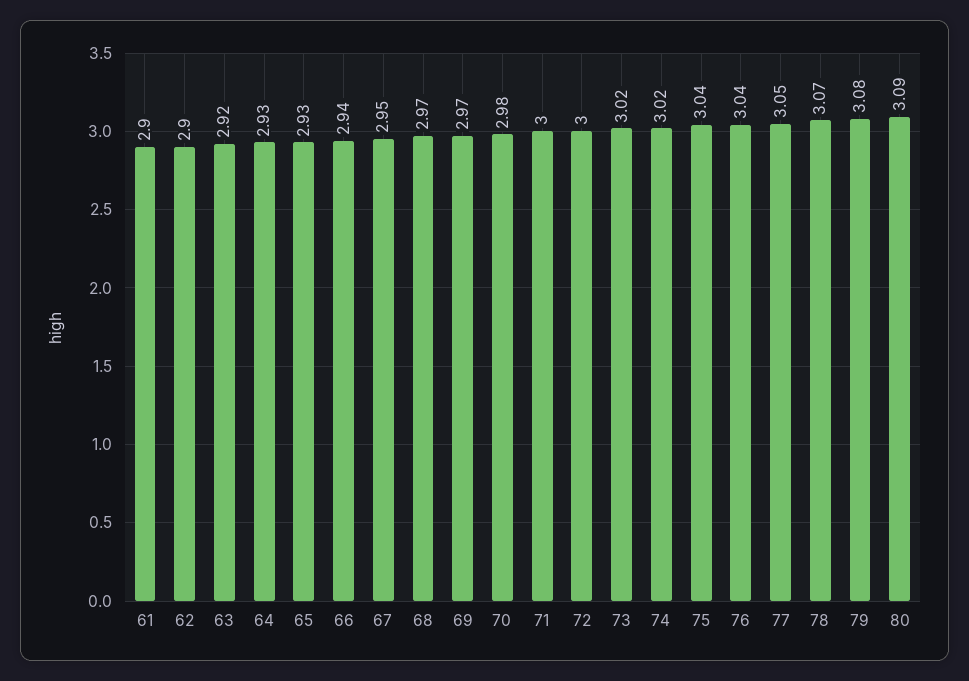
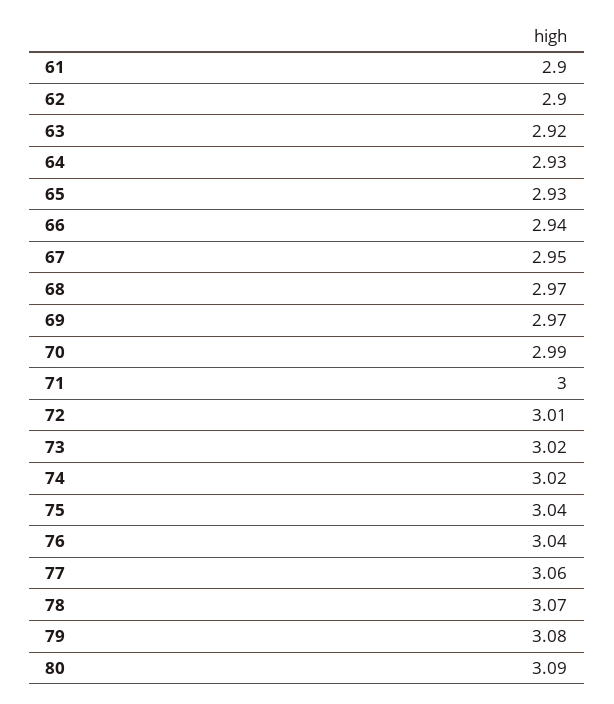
70: 2.98 -> 2.99
72: 3 -> 3.01
77: 3.05 -> 3.06

